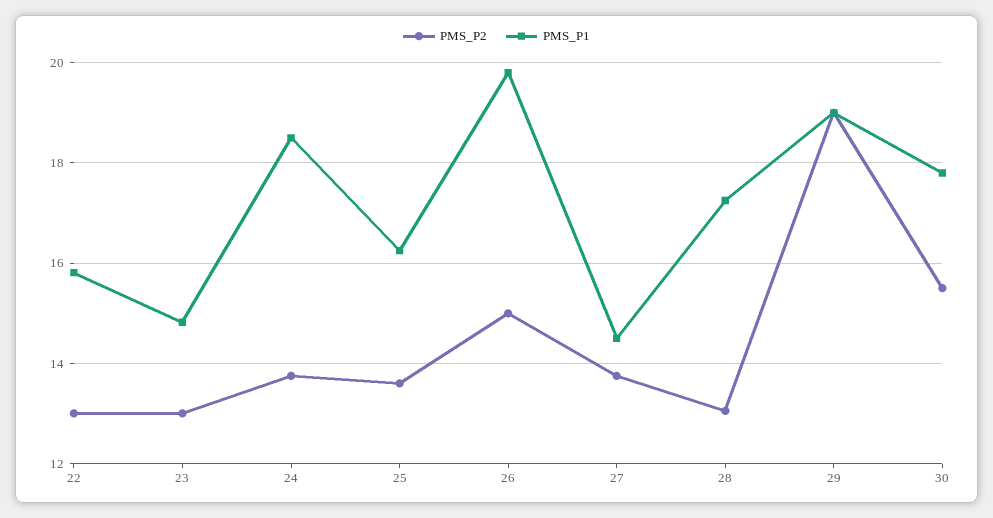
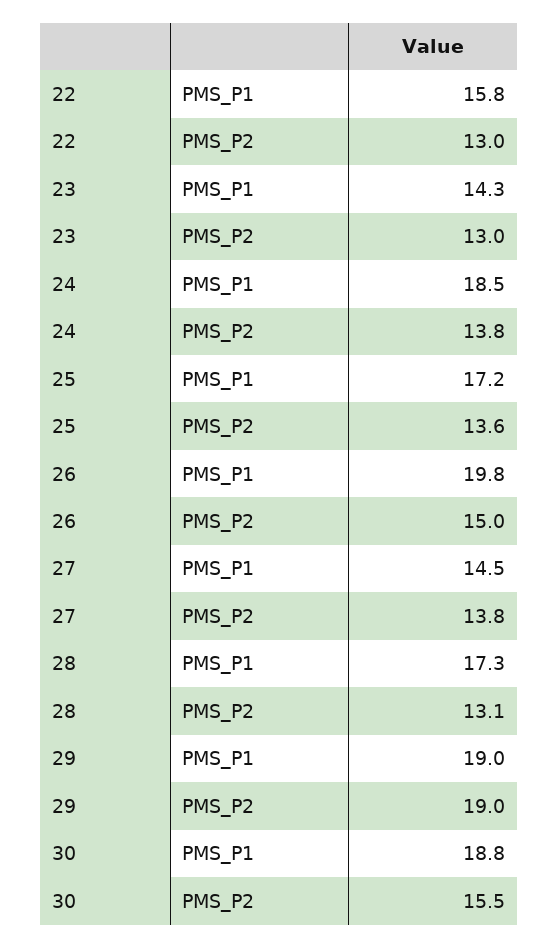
PMS_P1, 23: 14.8 -> 14.3
PMS_P1, 25: 16.2 -> 17.2
PMS_P1, 30: 17.8 -> 18.8

